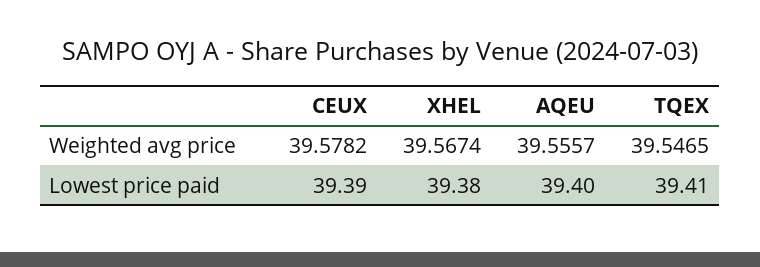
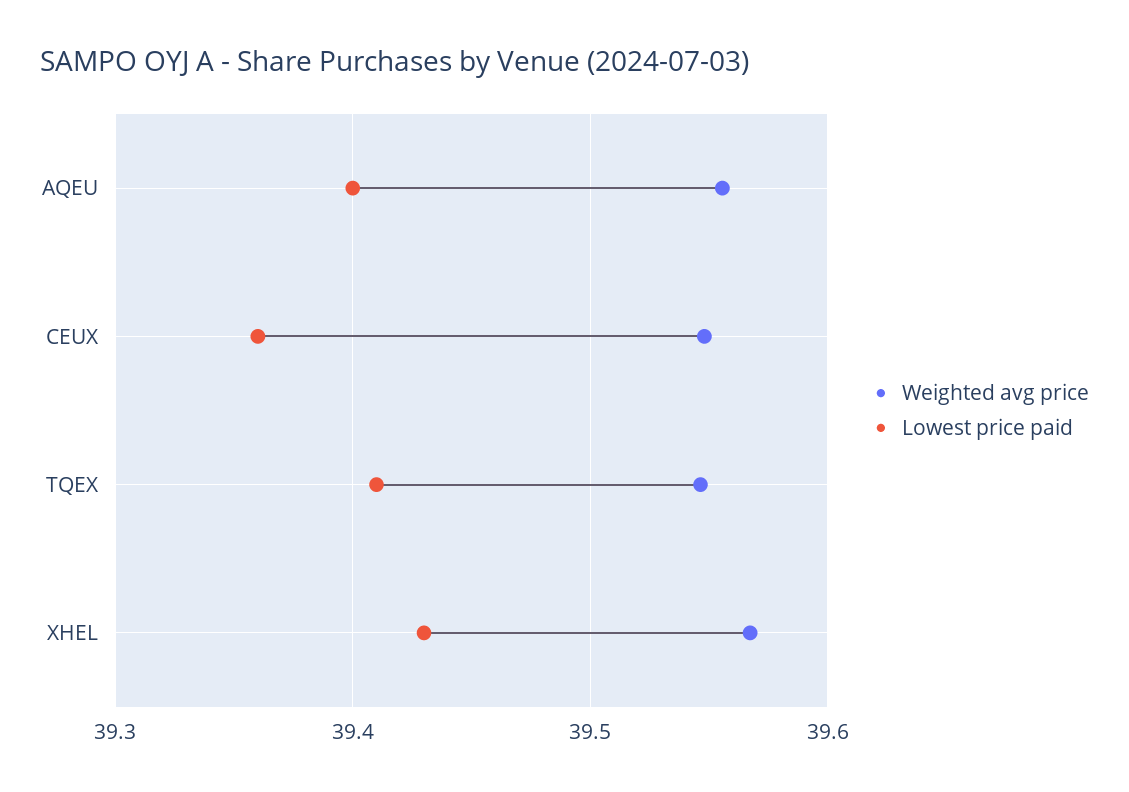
Weighted avg price, CEUX: 39.5782 -> 39.55
Lowest price paid, CEUX: 39.39 -> 39.36
Lowest price paid, XHEL: 39.38 -> 39.43

